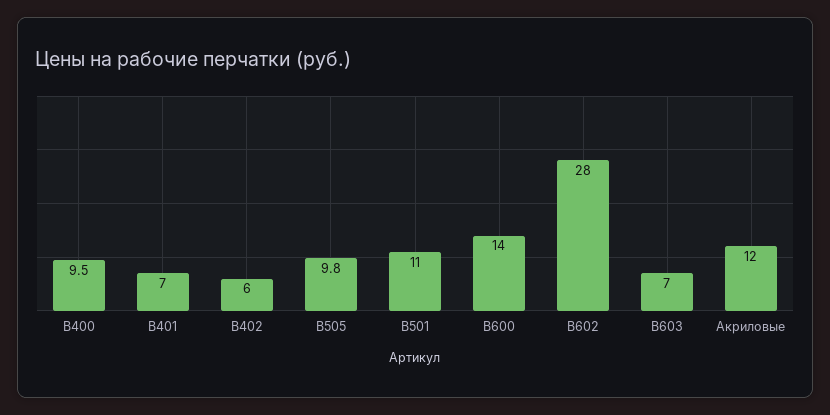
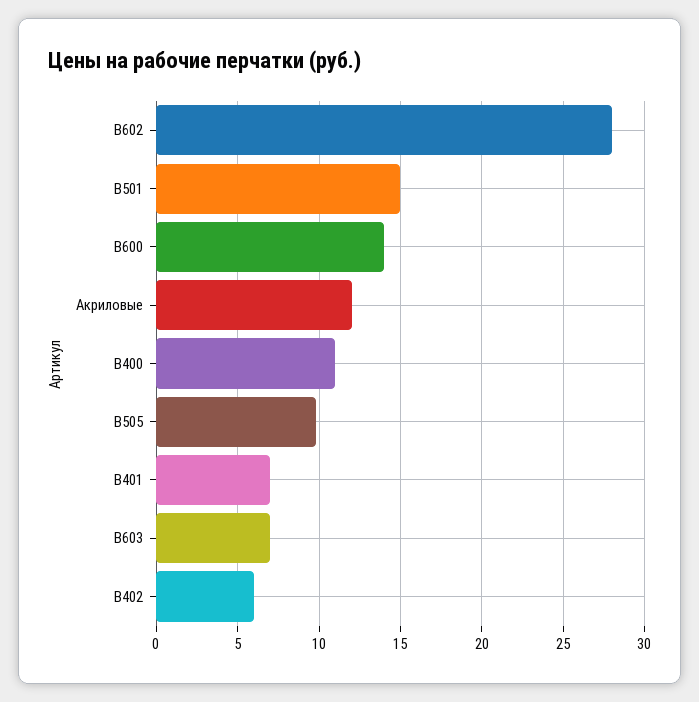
В400: 9.5 -> 11
В501: 11 -> 15

